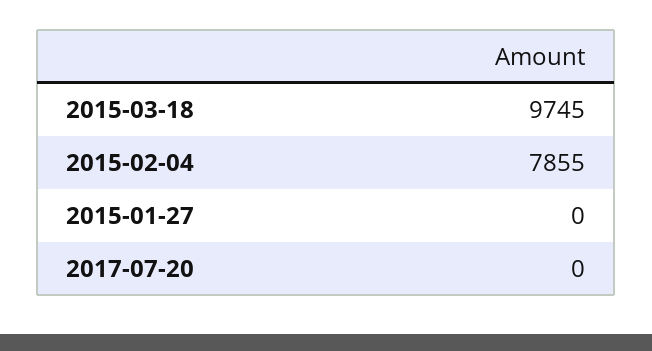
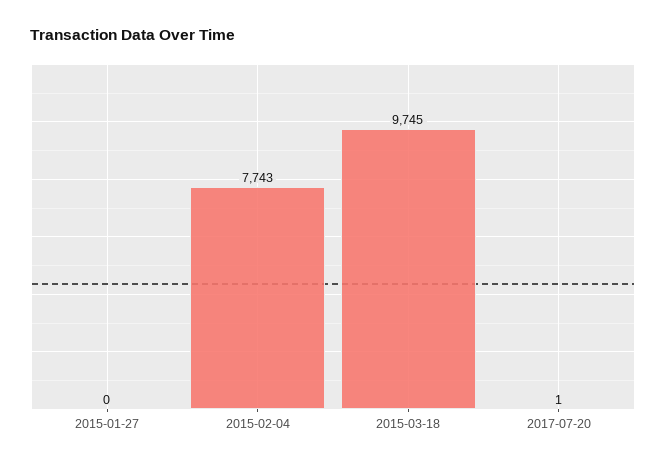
2015-02-04: 7855 -> 7743
2017-07-20: 0 -> 1

